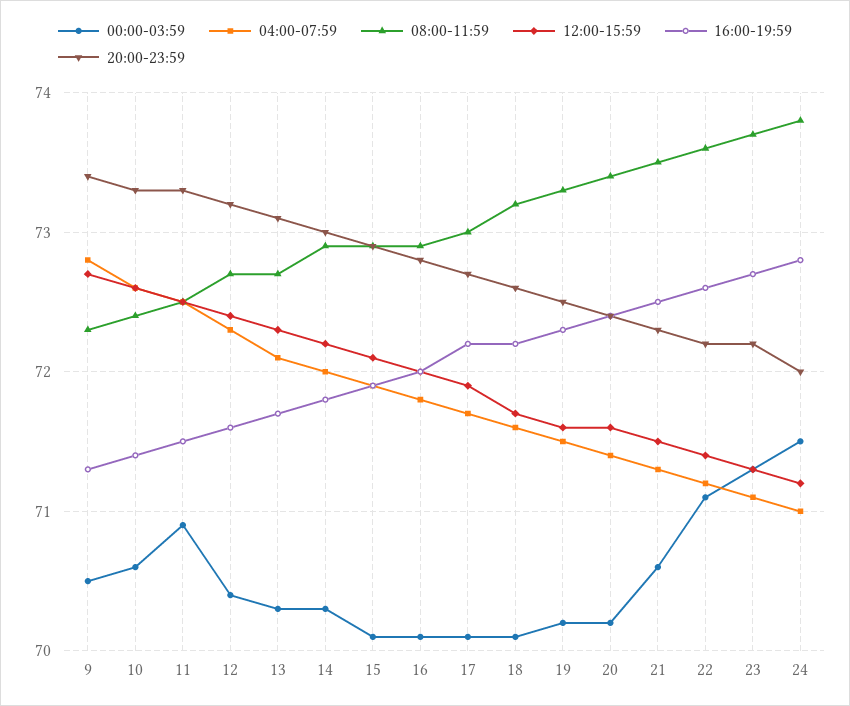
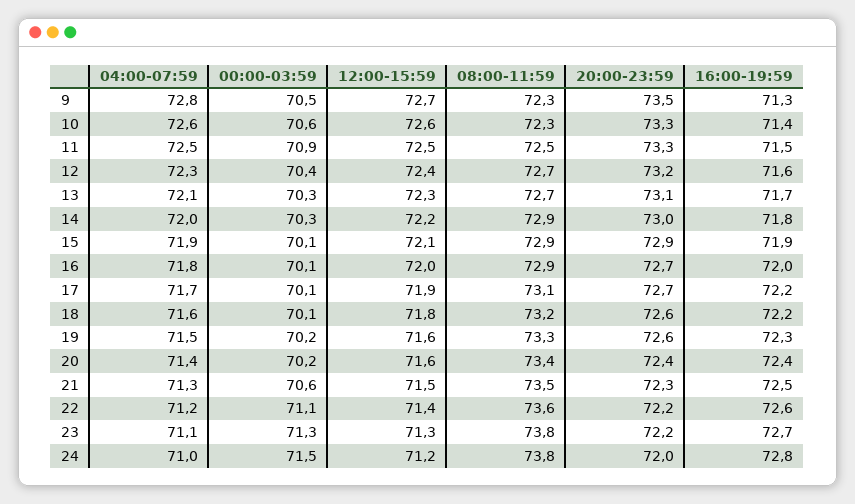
20:00-23:59, 9: 73.4 -> 73.5
08:00-11:59, 10: 72.4 -> 72.3
20:00-23:59, 16: 72.8 -> 72.7
08:00-11:59, 17: 73 -> 73.1
12:00-15:59, 18: 71.7 -> 71.8
20:00-23:59, 19: 72.5 -> 72.6
08:00-11:59, 23: 73.7 -> 73.8

